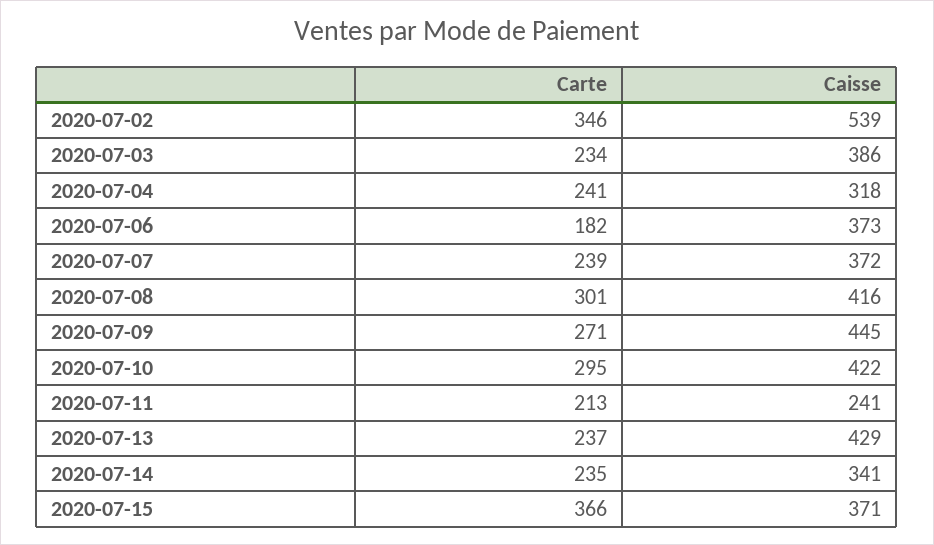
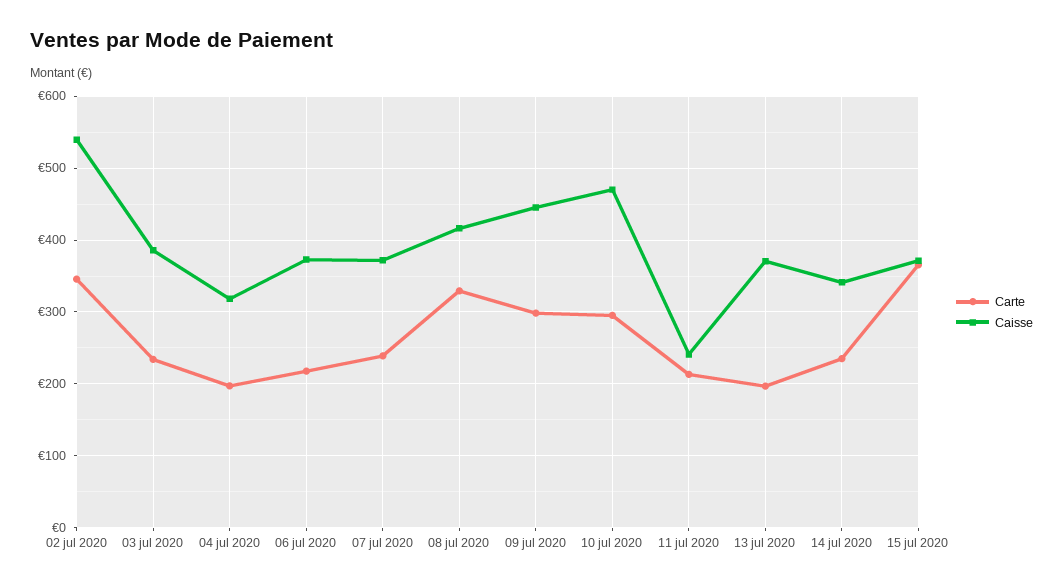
Carte, 2020-07-04: 241 -> 200
Carte, 2020-07-06: 182 -> 220
Carte, 2020-07-08: 301 -> 330
Carte, 2020-07-09: 271 -> 300
Caisse, 2020-07-10: 422 -> 470
Carte, 2020-07-13: 237 -> 200
Caisse, 2020-07-13: 429 -> 370

